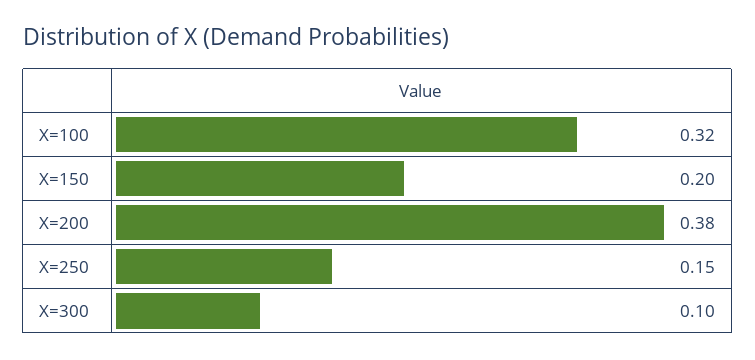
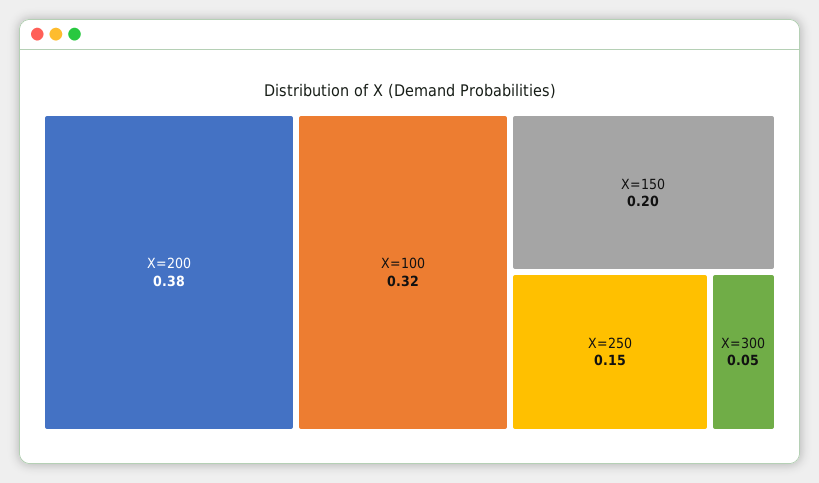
X=300: 0.1 -> 0.05

